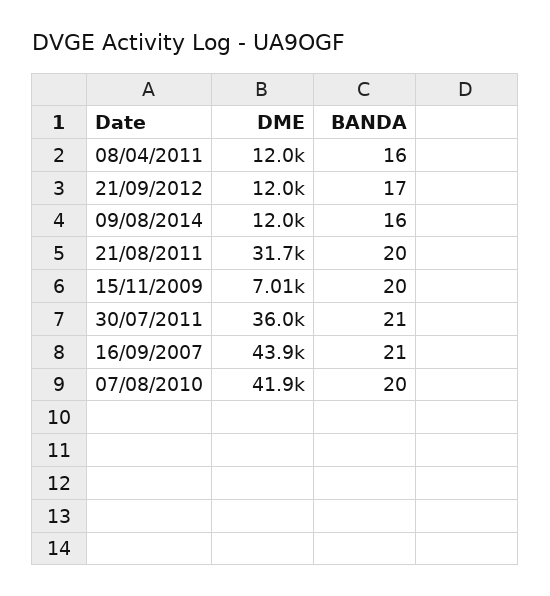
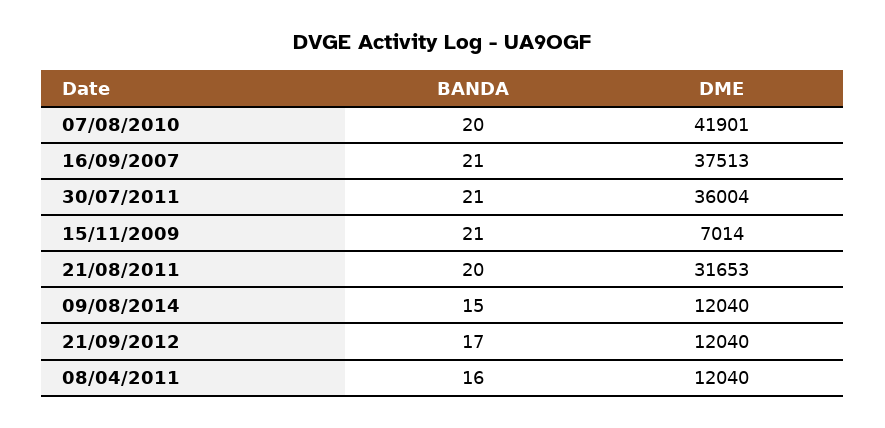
BANDA, 09/08/2014: 16 -> 15
BANDA, 15/11/2009: 20 -> 21
DME, 16/09/2007: 43900 -> 37513

